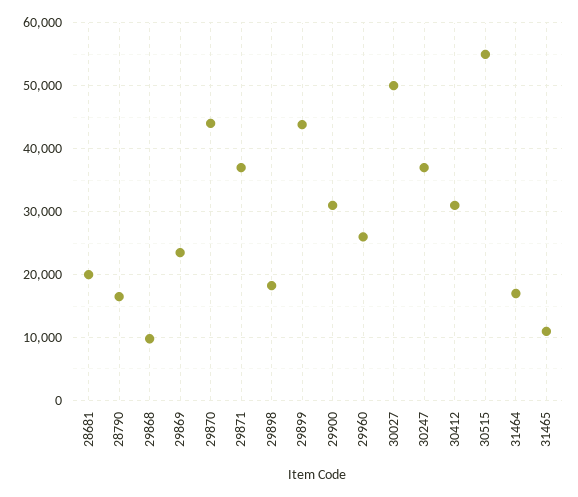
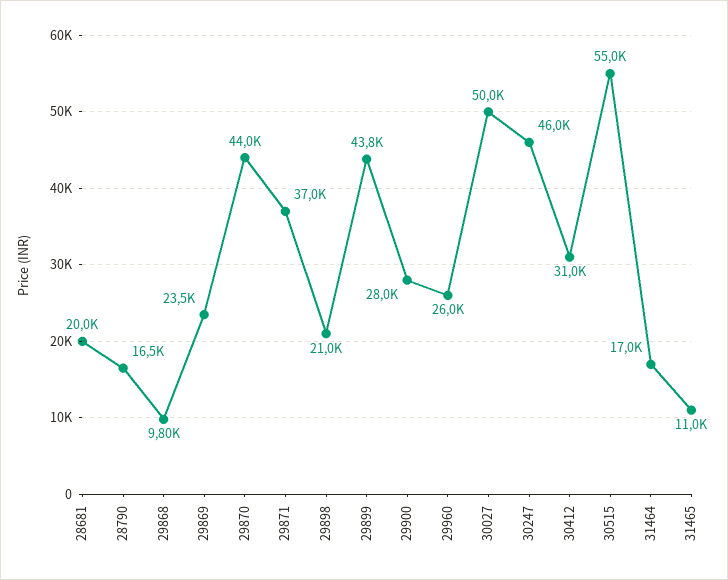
29898: 18000 -> 21000
29900: 31000 -> 28000
30247: 37000 -> 46000

